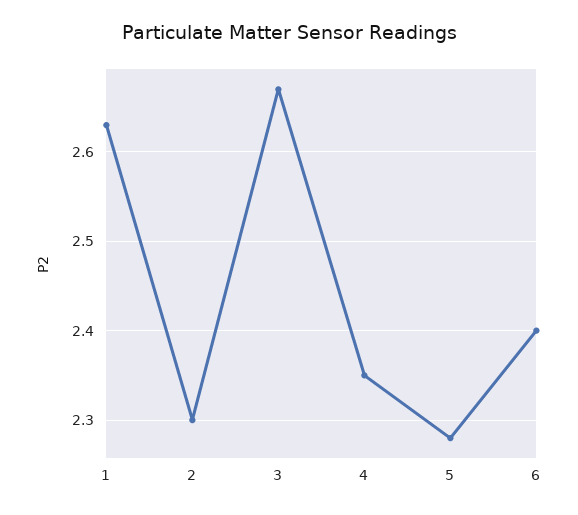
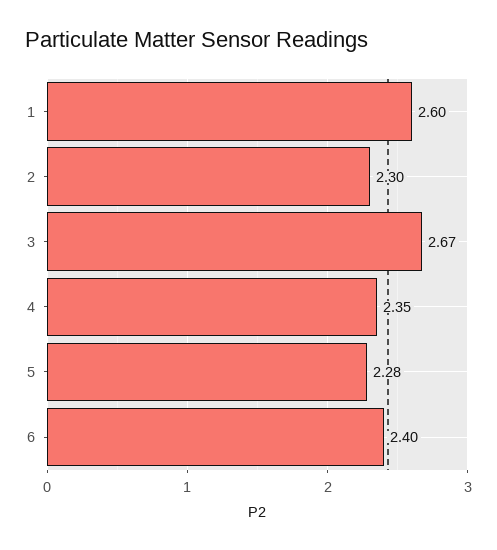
1: 2.63 -> 2.6

